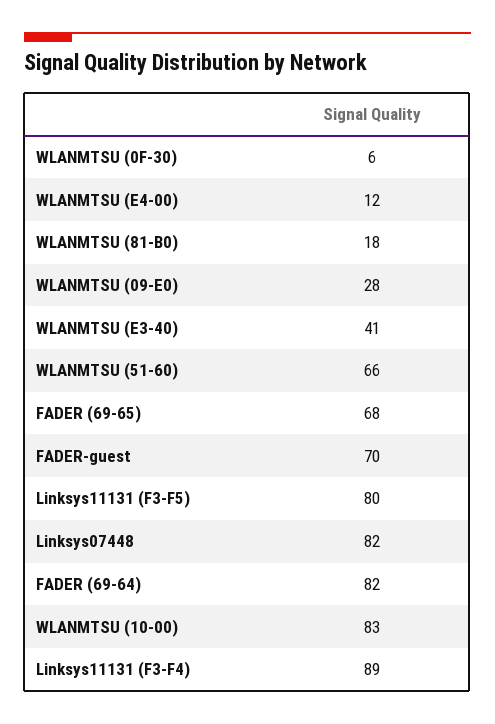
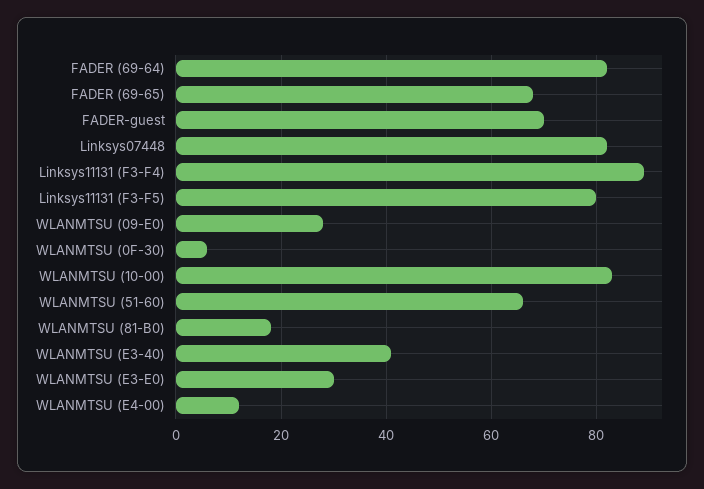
WLANMTSU (E3-E0): none -> 30

